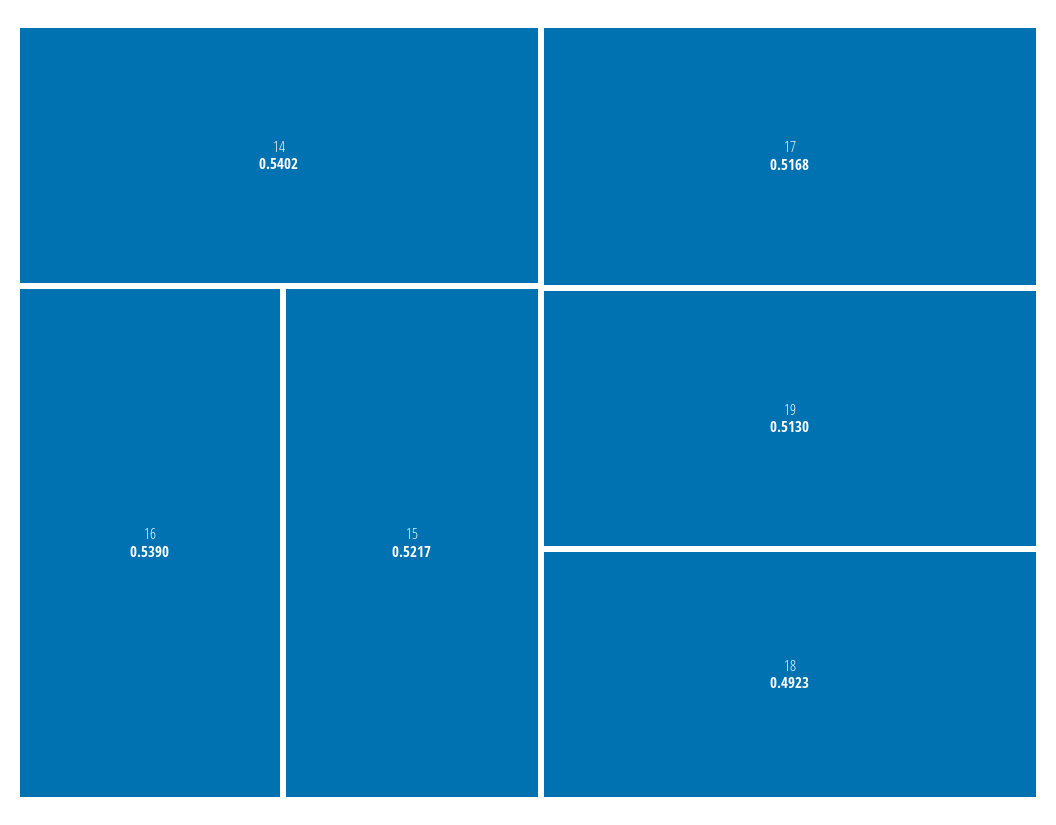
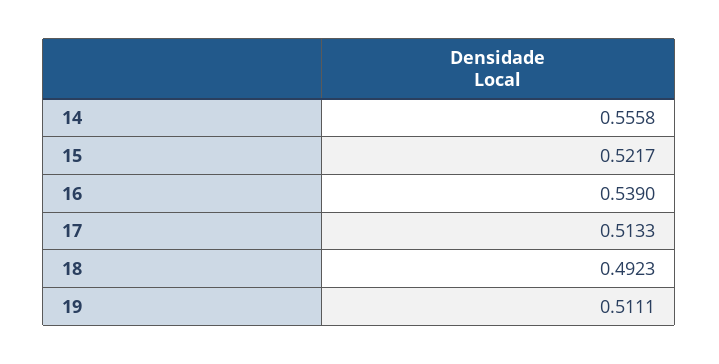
14: 0.5402 -> 0.5558
17: 0.5168 -> 0.5133
19: 0.513 -> 0.5111

